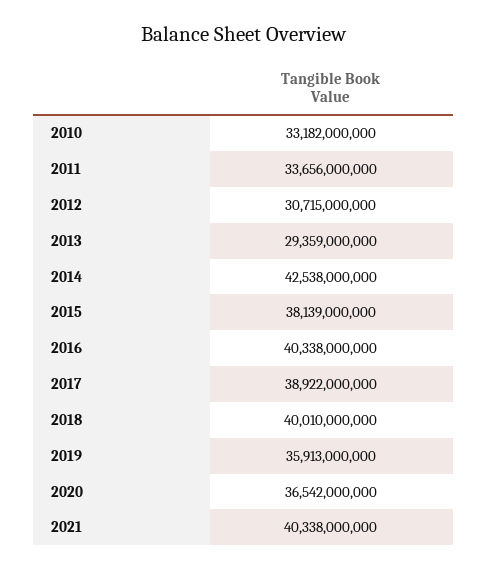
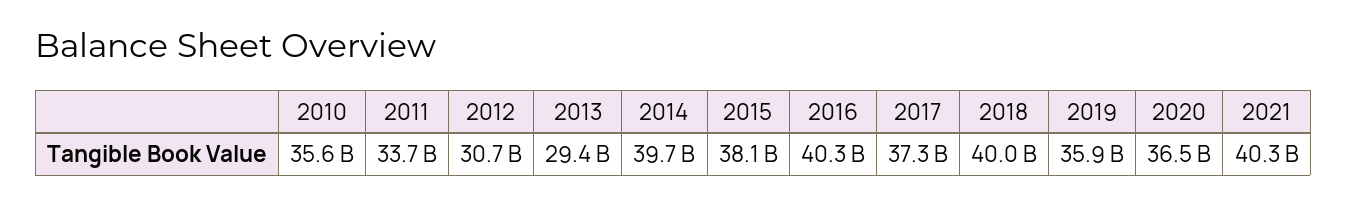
2010: 33182000000 -> 35600000000
2014: 42538000000 -> 39700000000
2017: 38922000000 -> 37300000000

